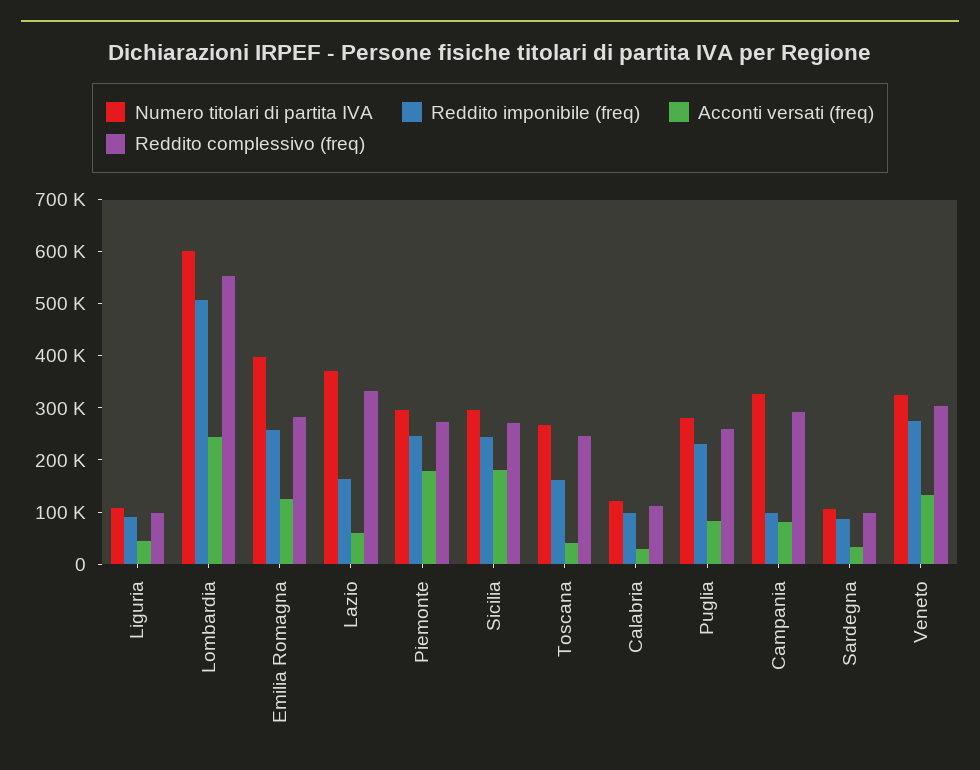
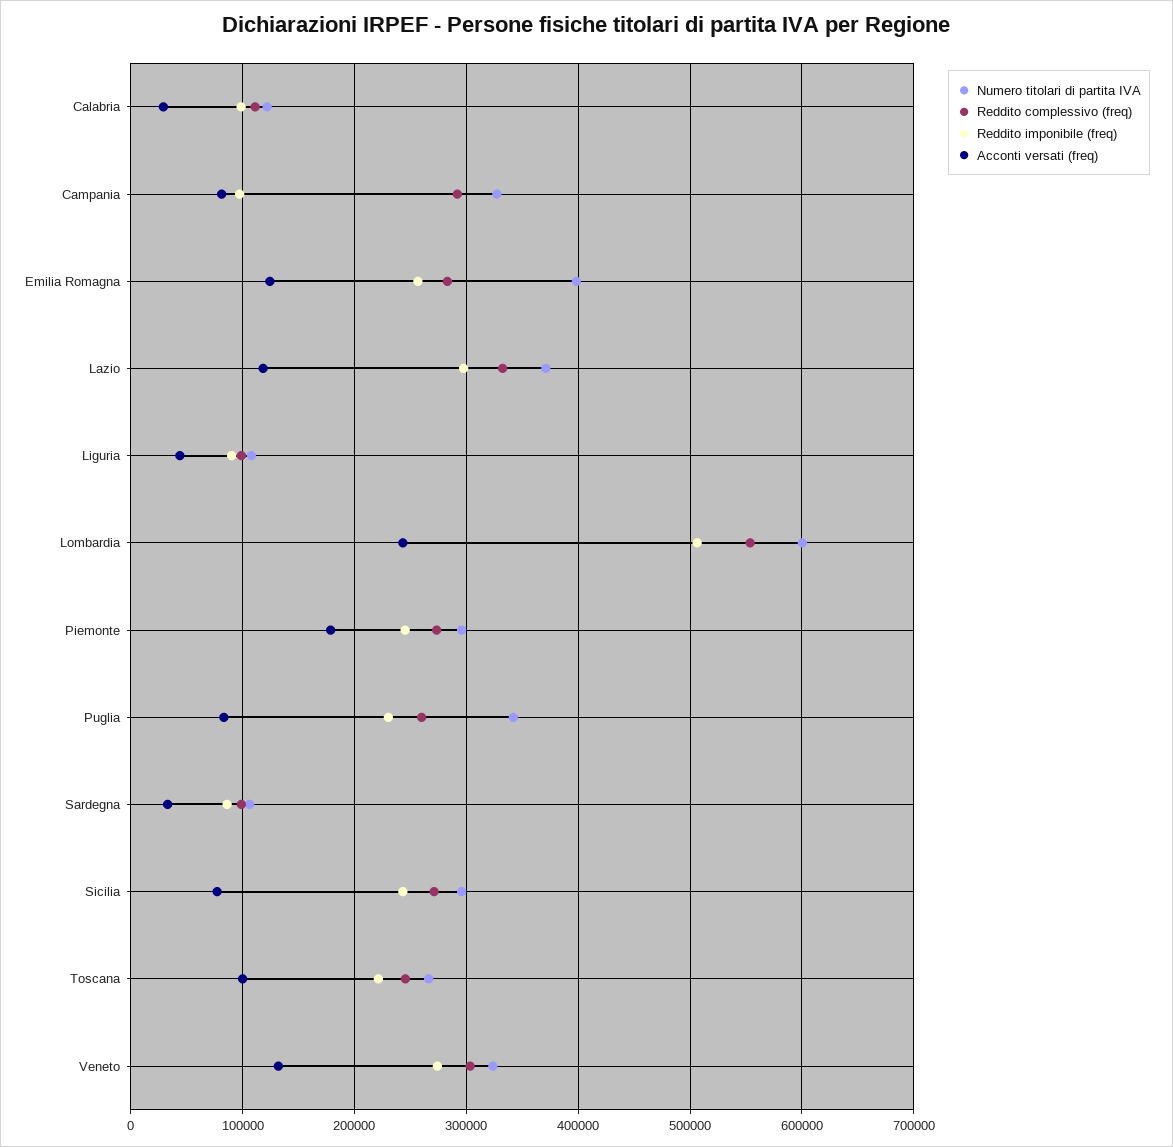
Reddito imponibile (freq), Lazio: 160000 -> 300000
Acconti versati (freq), Lazio: 60000 -> 120000
Acconti versati (freq), Sicilia: 180000 -> 80000
Reddito imponibile (freq), Toscana: 160000 -> 220000
Acconti versati (freq), Toscana: 40000 -> 100000
Numero titolari di partita IVA, Puglia: 280000 -> 340000

